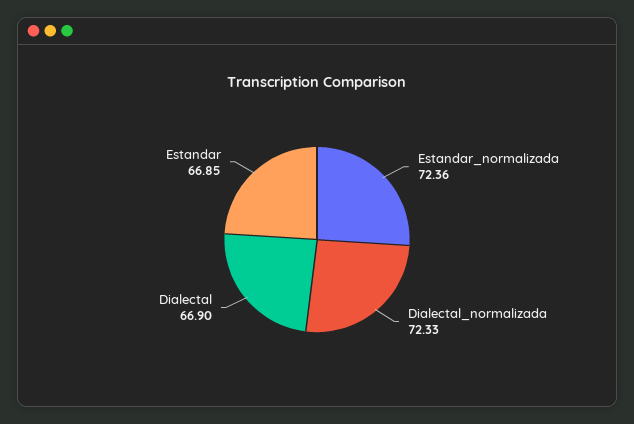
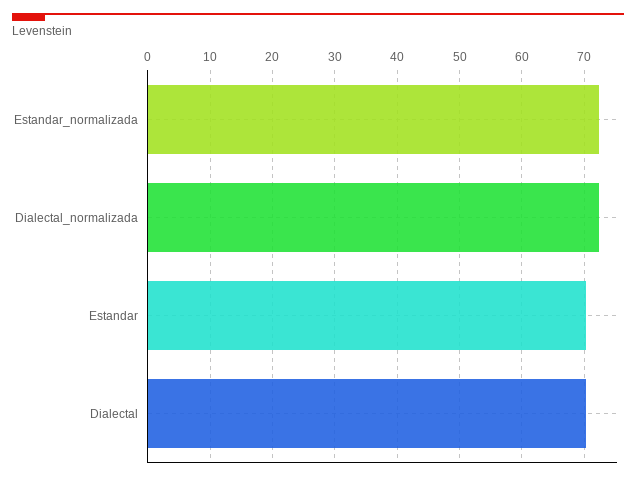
Dialectal: 66.9 -> 70
Estandar: 66.85 -> 70

